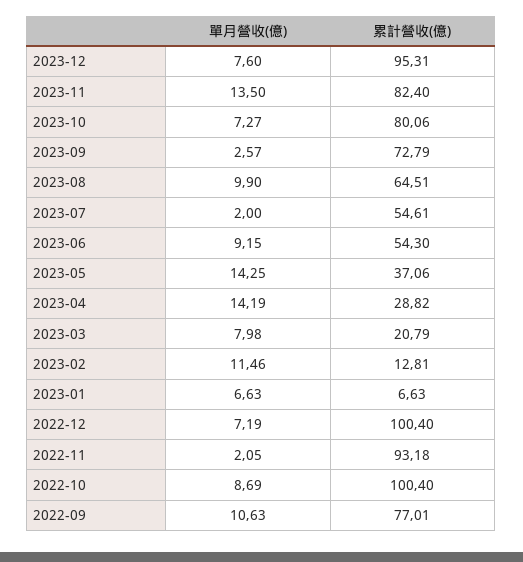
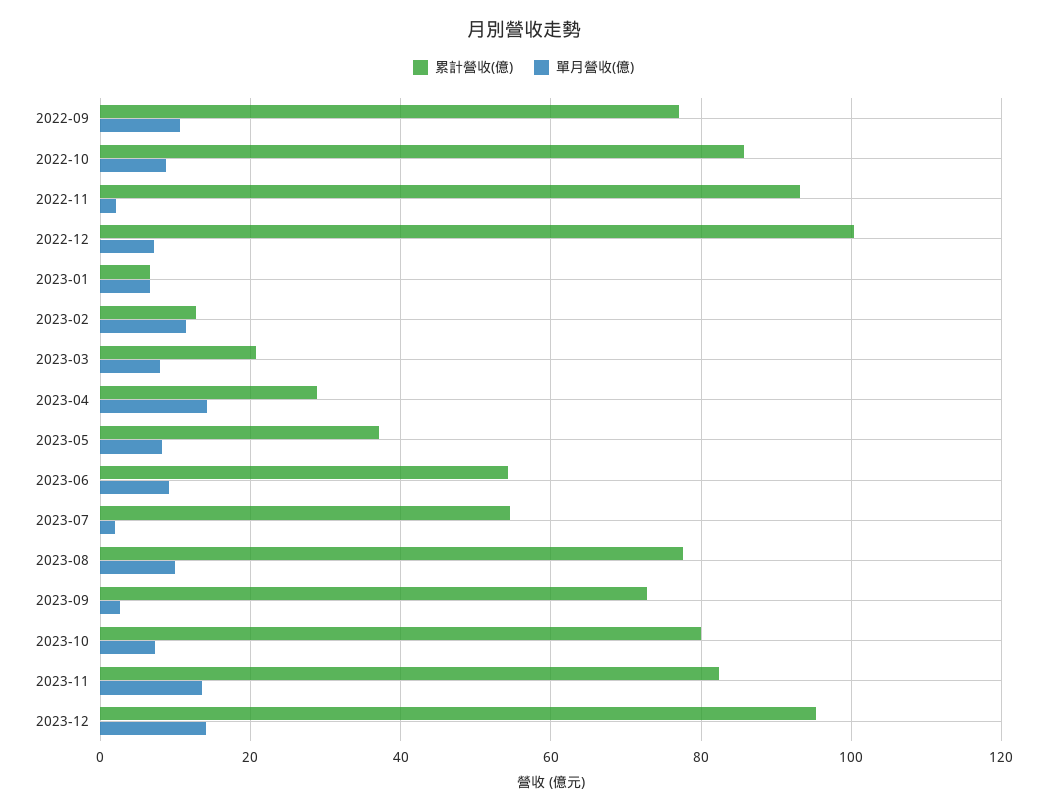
單月營收(億), 2023-12: 7.6 -> 14
累計營收(億), 2023-08: 64.51 -> 78
單月營收(億), 2023-05: 14.25 -> 8
累計營收(億), 2022-10: 100.4 -> 86

